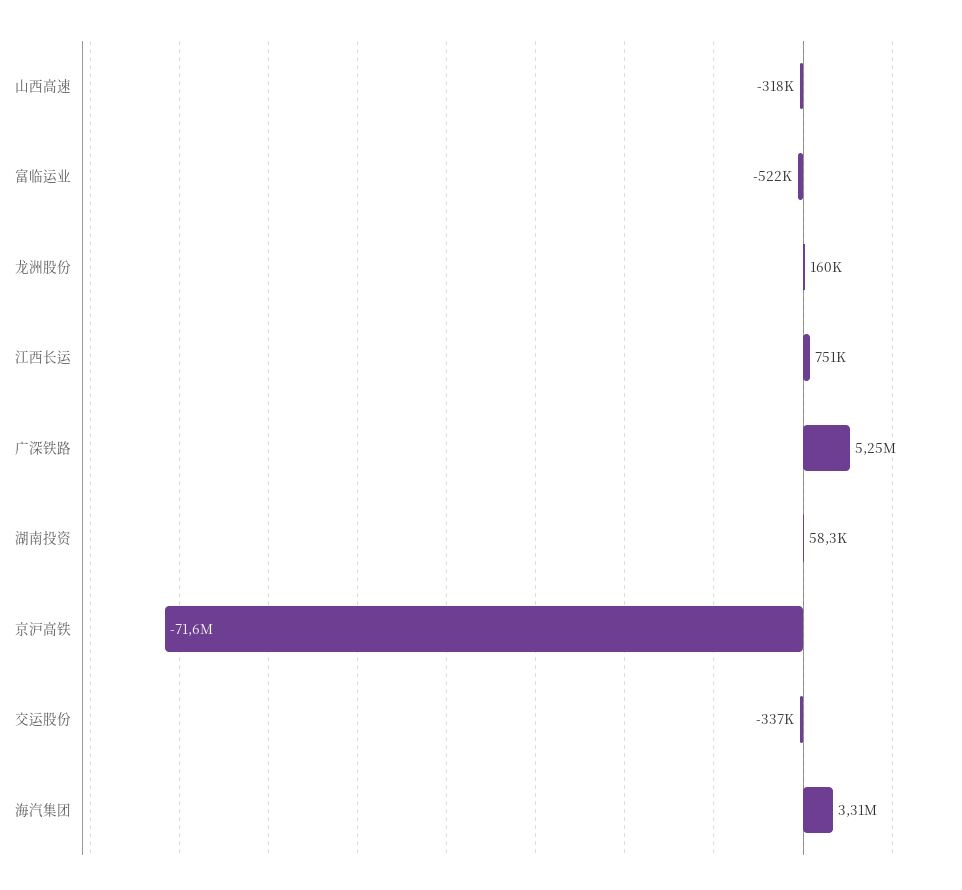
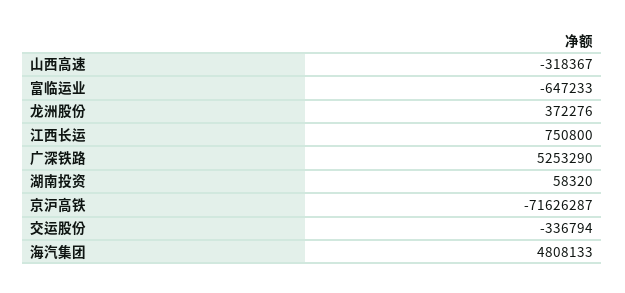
富临运业: -522000 -> -647233
龙洲股份: 160000 -> 372276
海汽集团: 3310000 -> 4808133

